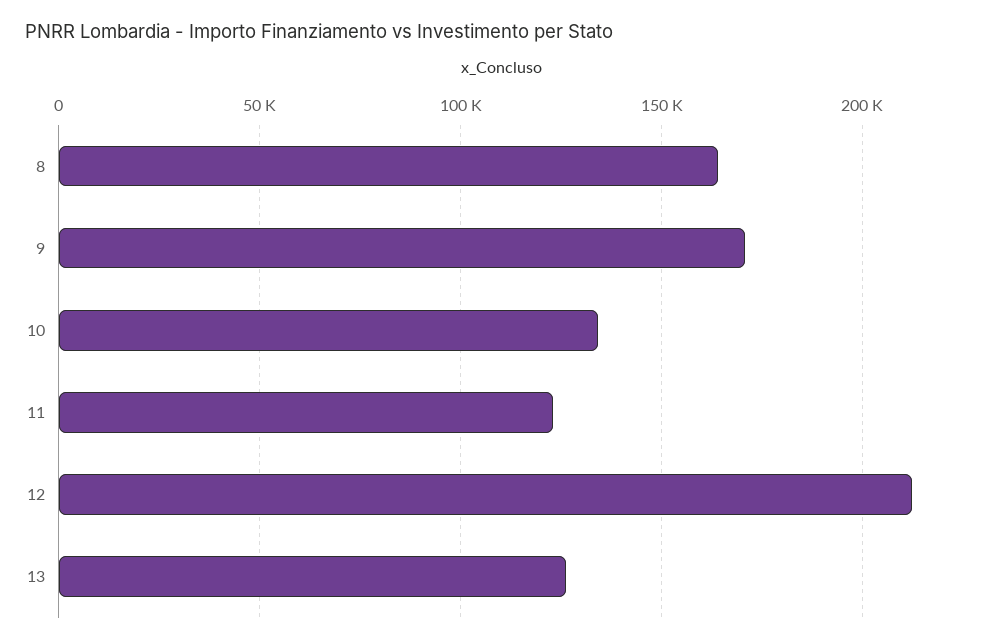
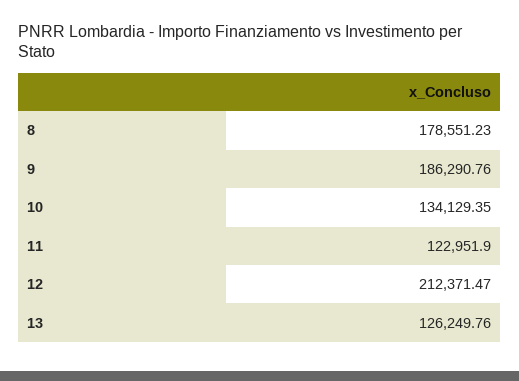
8: 165000 -> 178551.23
9: 170000 -> 186290.76

